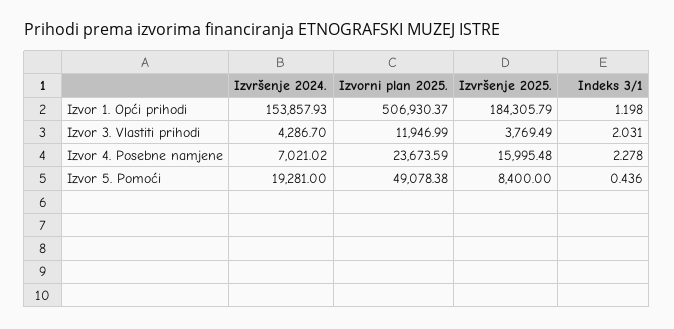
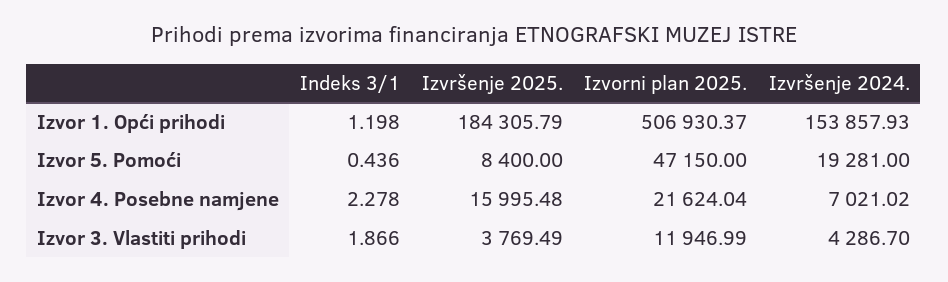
Indeks 3/1, Izvor 3. Vlastiti prihodi: 2.031 -> 1.866
Izvorni plan 2025., Izvor 4. Posebne namjene: 23673.59 -> 21624.04
Izvorni plan 2025., Izvor 5. Pomoći: 49078.38 -> 47150

